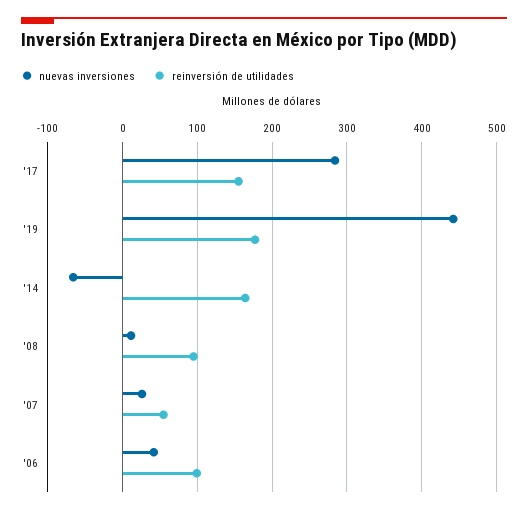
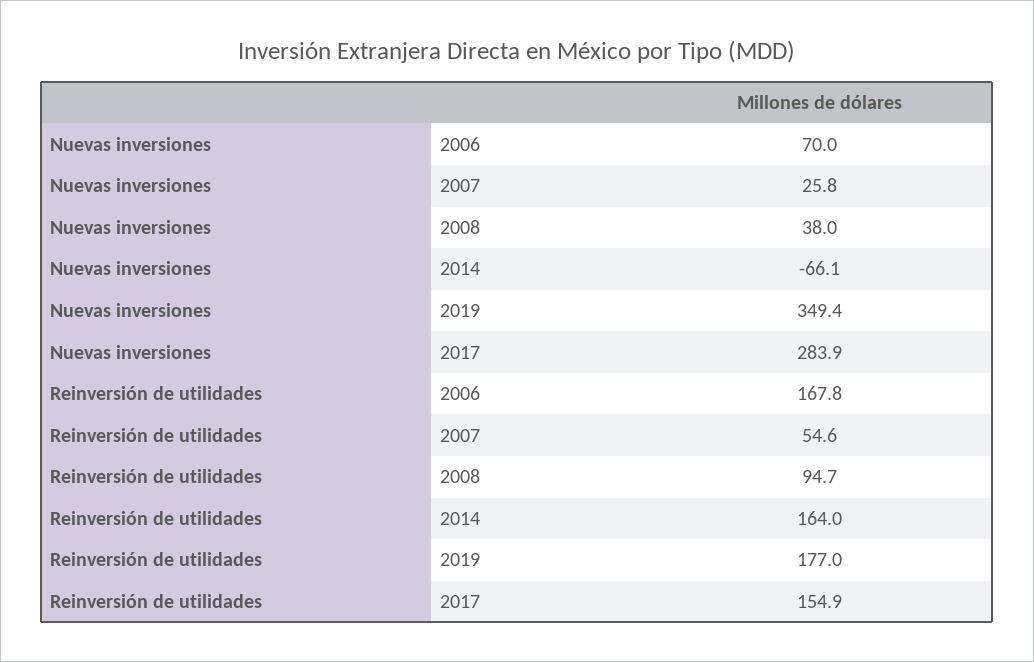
nuevas inversiones, '19: 440 -> 349.4
nuevas inversiones, '08: 10 -> 38
nuevas inversiones, '06: 40 -> 70
reinversión de utilidades, '06: 100 -> 167.8

